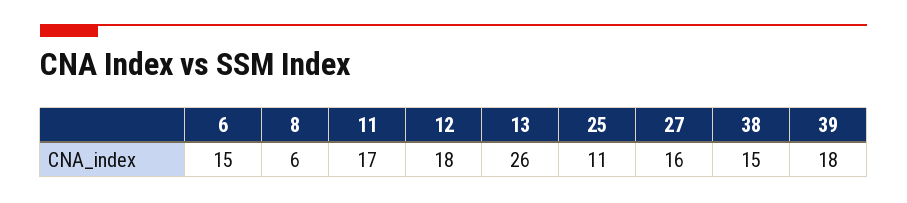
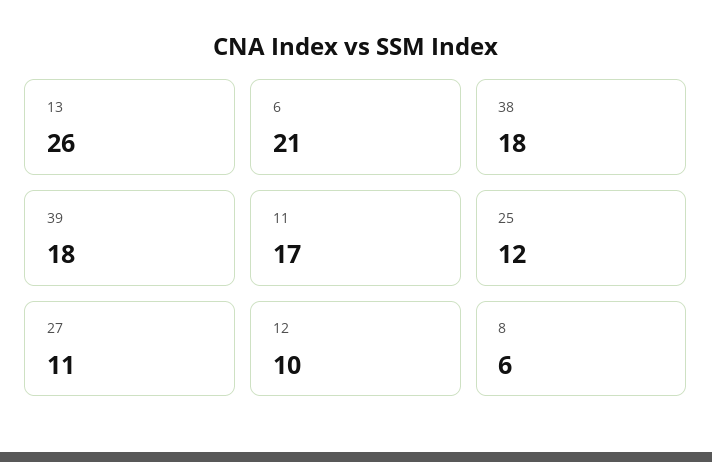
6: 15 -> 21
12: 18 -> 10
25: 11 -> 12
27: 16 -> 11
38: 15 -> 18

